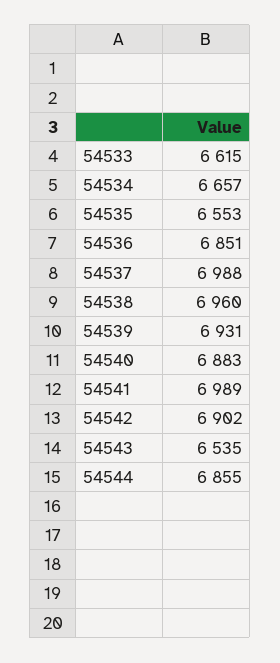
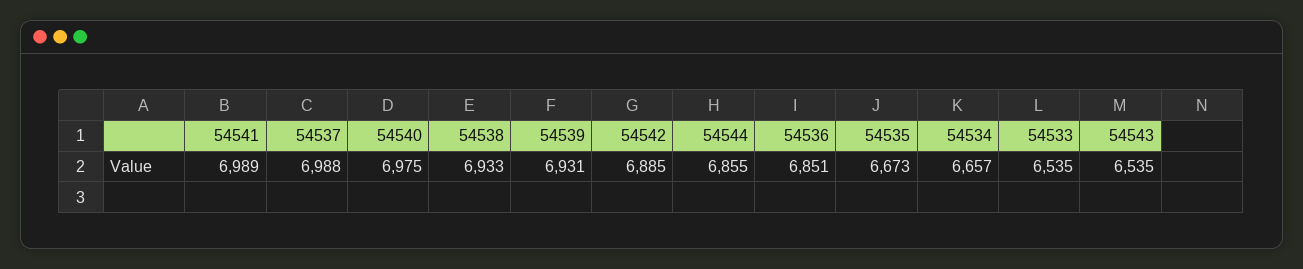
54533: 6615 -> 6535
54535: 6553 -> 6673
54538: 6960 -> 6933
54540: 6883 -> 6975
54542: 6902 -> 6885

